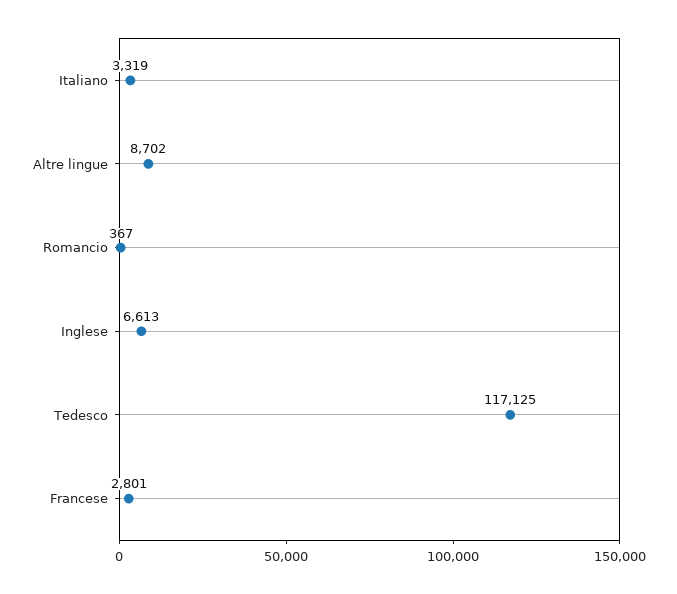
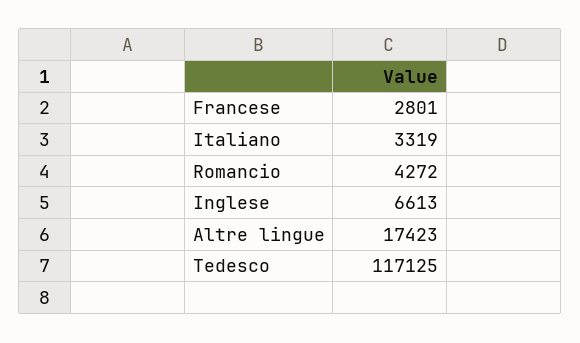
Altre lingue: 8702 -> 17423
Romancio: 367 -> 4272

